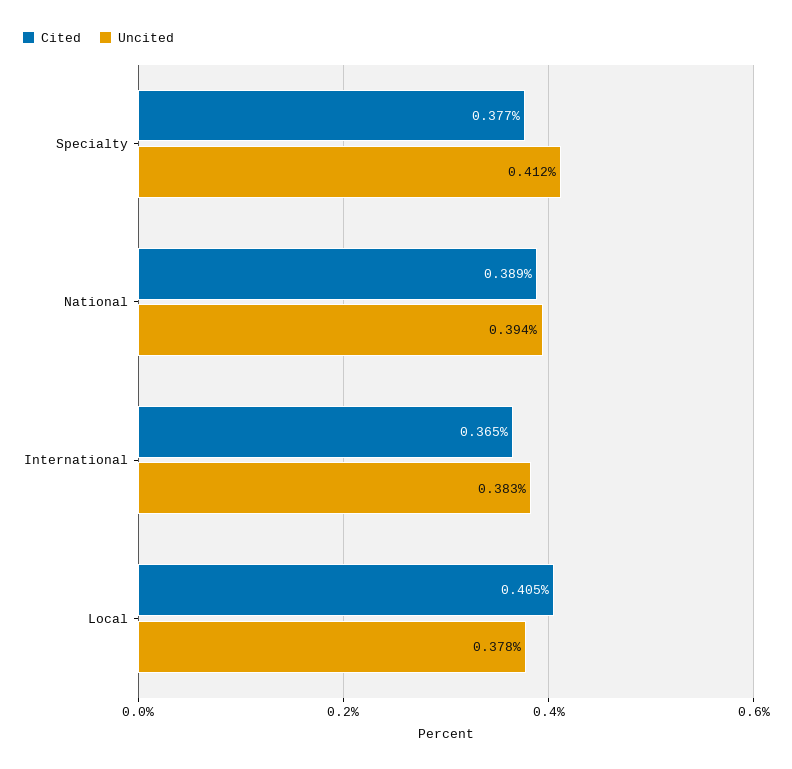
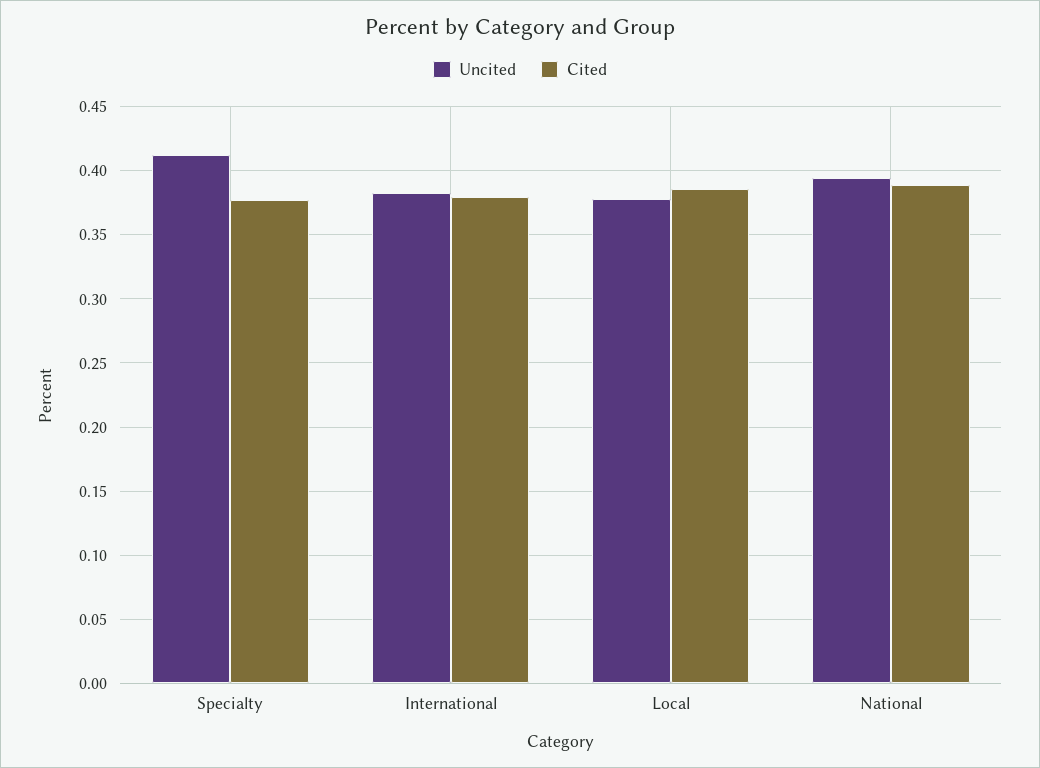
Cited, International: 0.365 -> 0.38
Cited, Local: 0.405 -> 0.385

